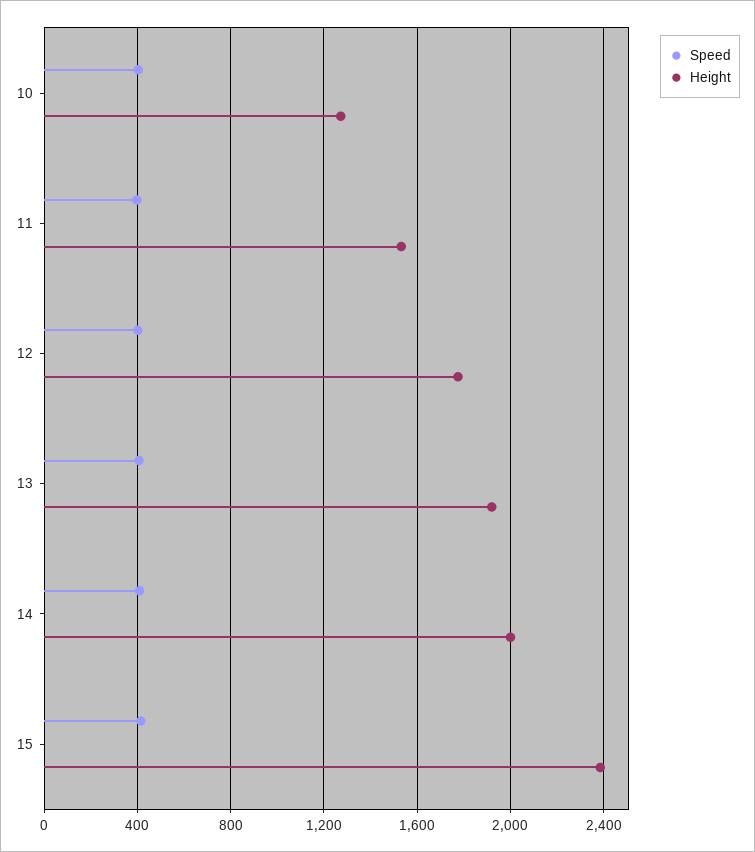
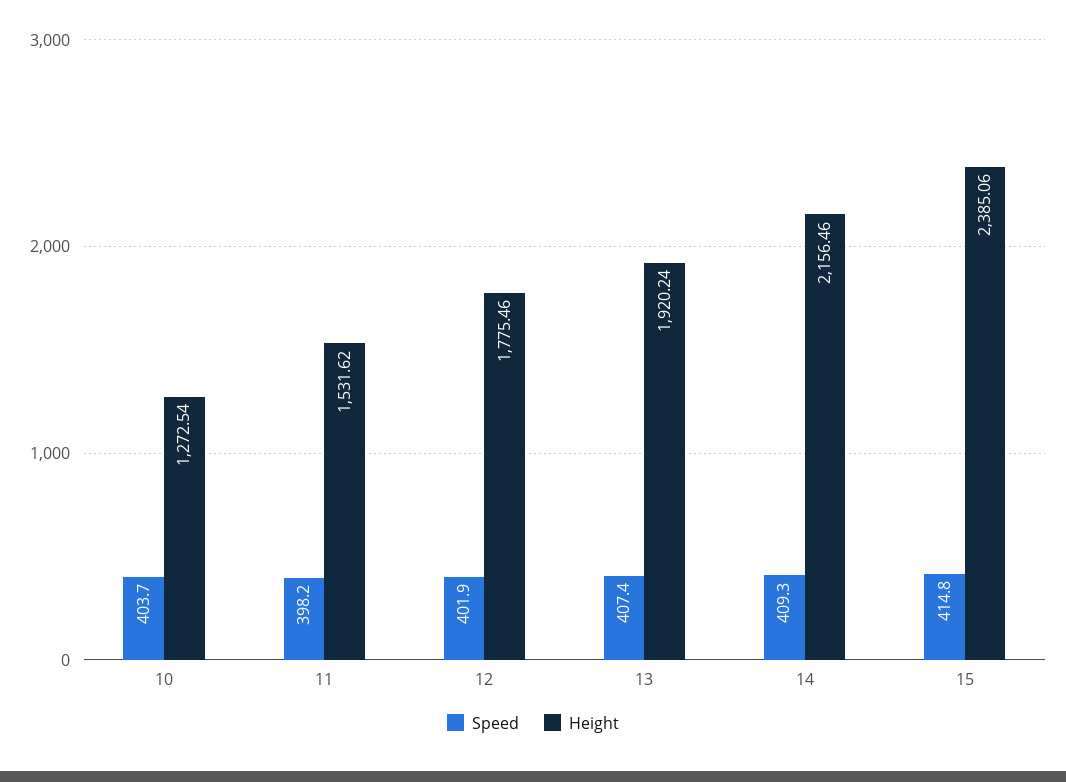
Height, 14: 2000 -> 2156.46

